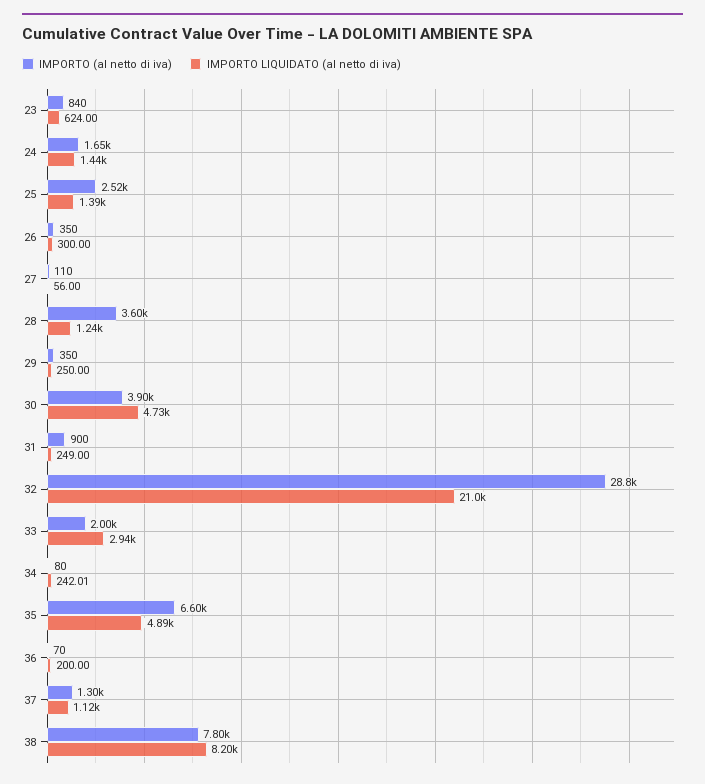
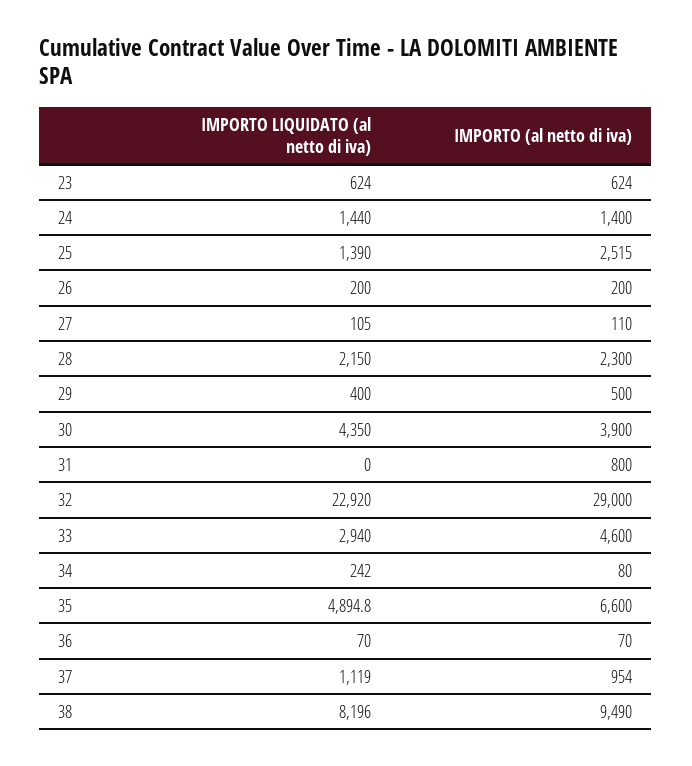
IMPORTO (al netto di iva), 23: 840 -> 624
IMPORTO (al netto di iva), 24: 1650 -> 1400
IMPORTO (al netto di iva), 25: 2520 -> 2515
IMPORTO (al netto di iva), 26: 350 -> 200
IMPORTO LIQUIDATO (al netto di iva), 26: 300 -> 200
IMPORTO LIQUIDATO (al netto di iva), 27: 56 -> 105
IMPORTO (al netto di iva), 28: 3600 -> 2300
IMPORTO LIQUIDATO (al netto di iva), 28: 1240 -> 2150
IMPORTO (al netto di iva), 29: 350 -> 500
IMPORTO LIQUIDATO (al netto di iva), 29: 250 -> 400
IMPORTO LIQUIDATO (al netto di iva), 30: 4730 -> 4350
IMPORTO (al netto di iva), 31: 900 -> 800
IMPORTO LIQUIDATO (al netto di iva), 31: 249 -> 0
IMPORTO (al netto di iva), 32: 28800 -> 29000
IMPORTO LIQUIDATO (al netto di iva), 32: 21000 -> 22920
IMPORTO (al netto di iva), 33: 2000 -> 4600
IMPORTO LIQUIDATO (al netto di iva), 36: 200 -> 70
IMPORTO (al netto di iva), 37: 1300 -> 954
IMPORTO (al netto di iva), 38: 7800 -> 9490

